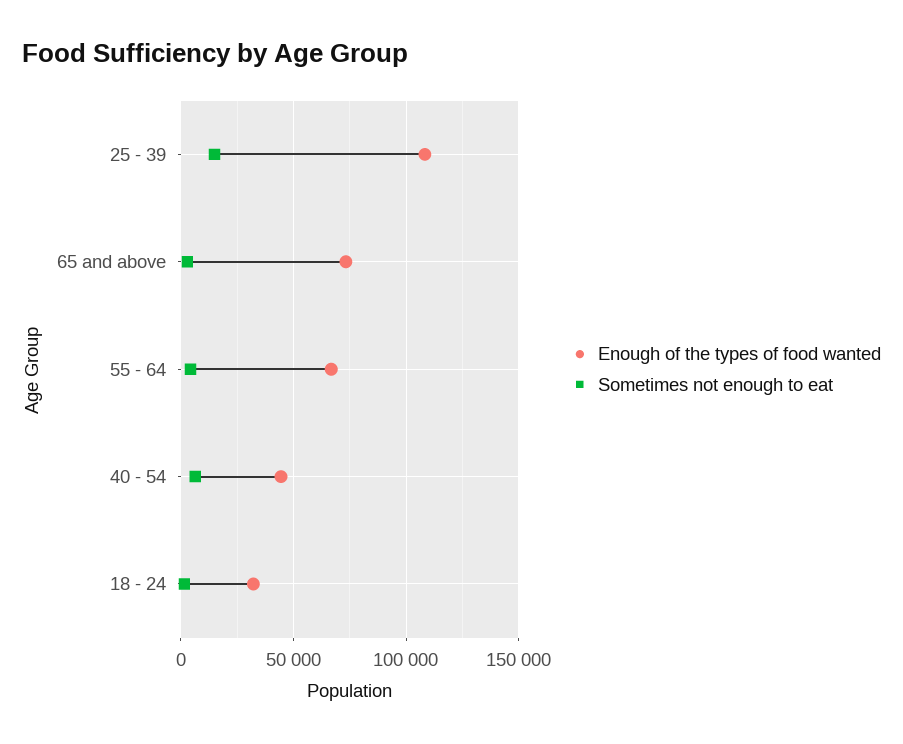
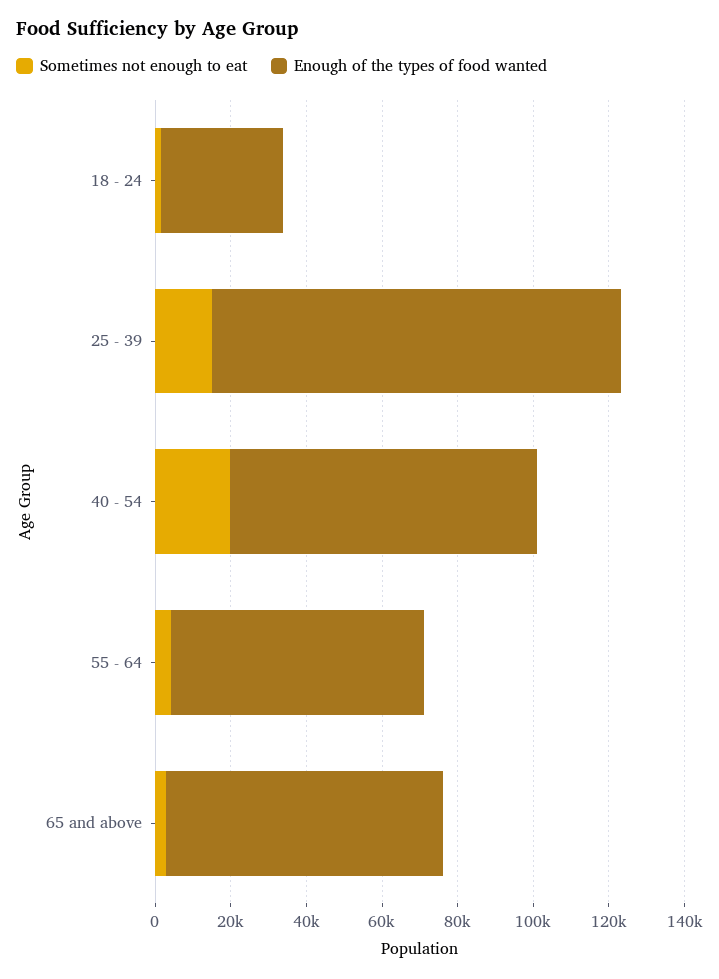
Enough of the types of food wanted, 40 - 54: 45000 -> 80000
Sometimes not enough to eat, 40 - 54: 5000 -> 20000

